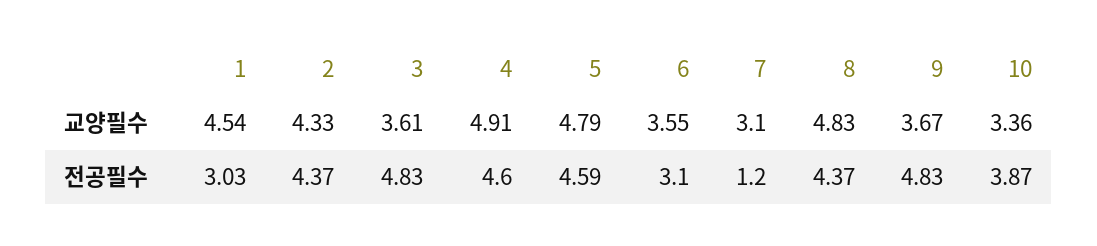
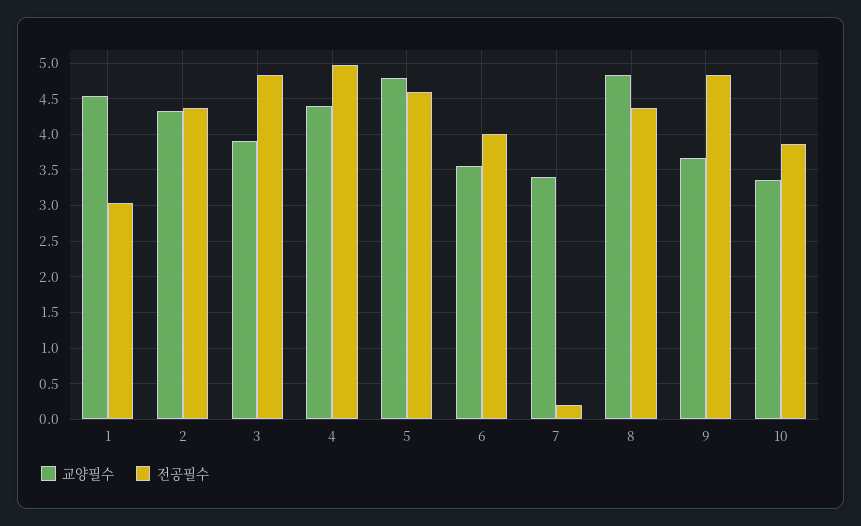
교양필수, 3: 3.61 -> 3.9
교양필수, 4: 4.91 -> 4.4
교양필수, 7: 3.1 -> 3.4
전공필수, 4: 4.6 -> 5
전공필수, 6: 3.1 -> 4
전공필수, 7: 1.2 -> 0.2

